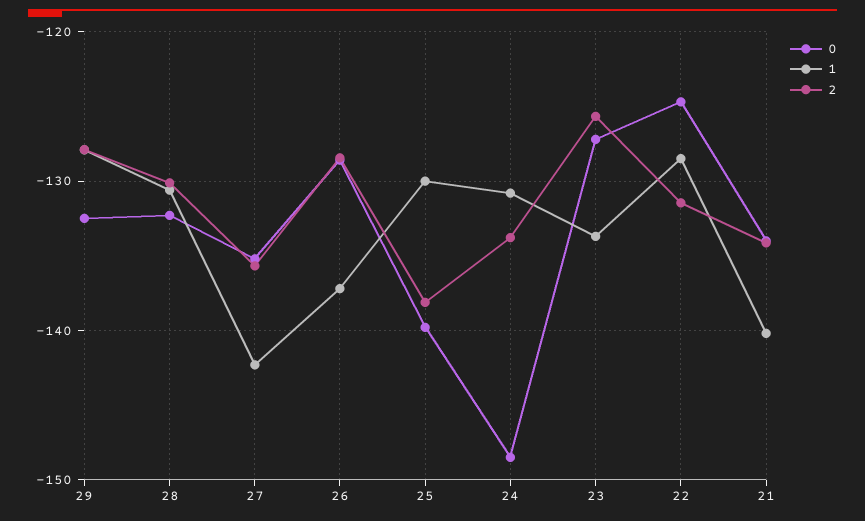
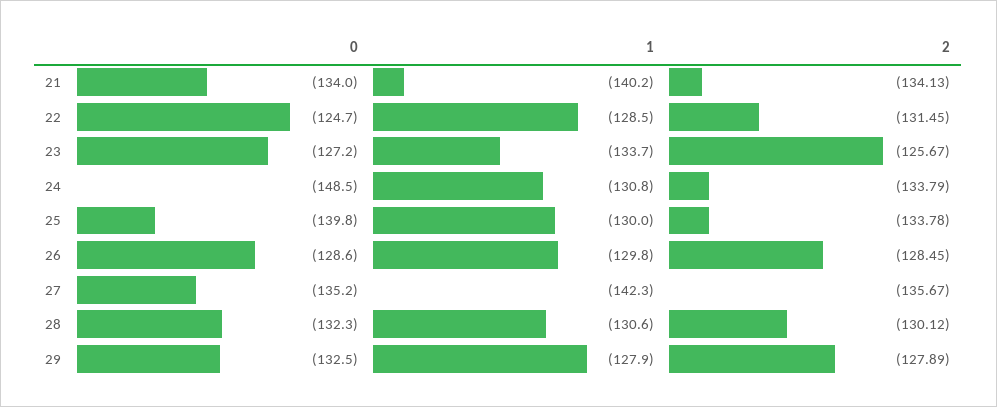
1, 26: -137 -> -129.8
2, 25: -138 -> -133.78

